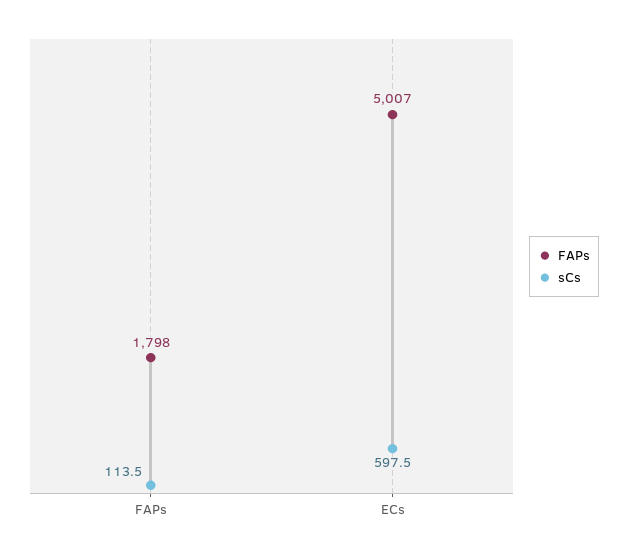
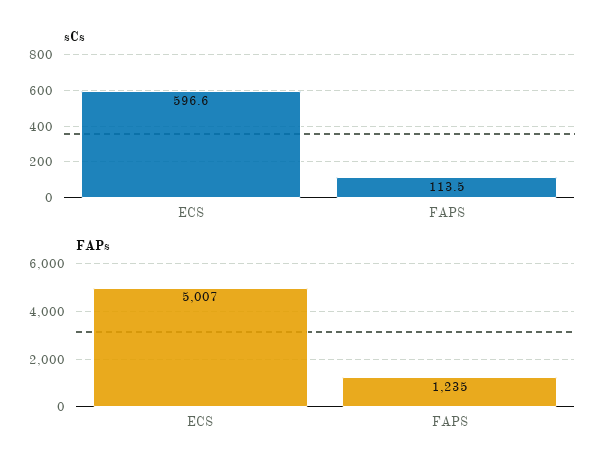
FAPs, FAPs: 1798 -> 1235
sCs, ECs: 597.5 -> 596.6

